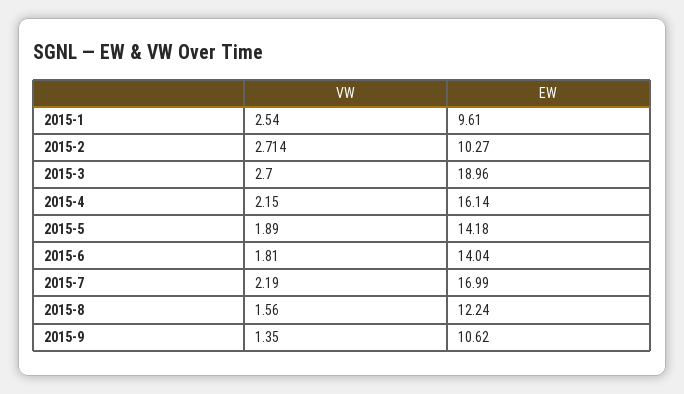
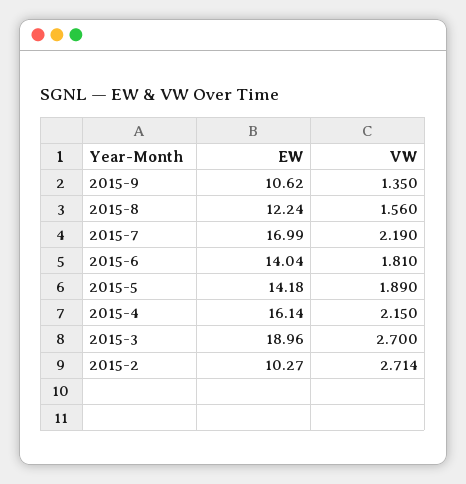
VW, 2015-1: 2.54 -> none
EW, 2015-1: 9.61 -> none

